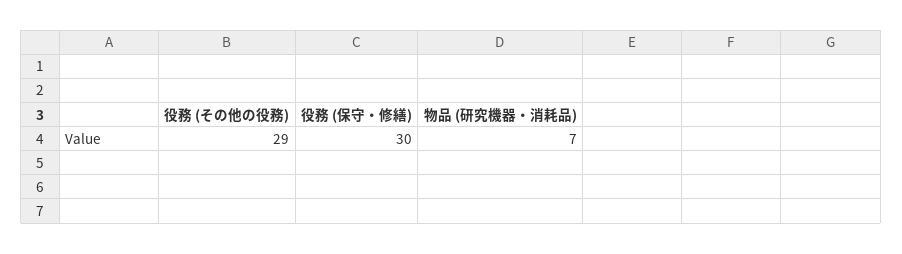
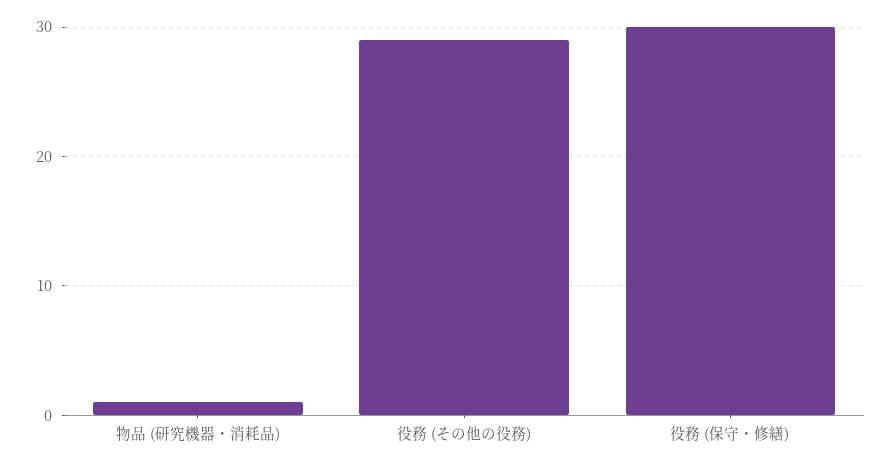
物品 (研究機器・消耗品): 7 -> 1

